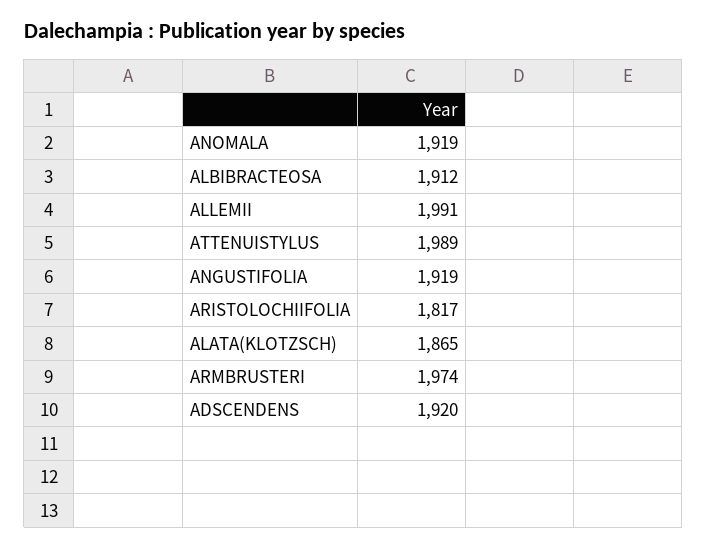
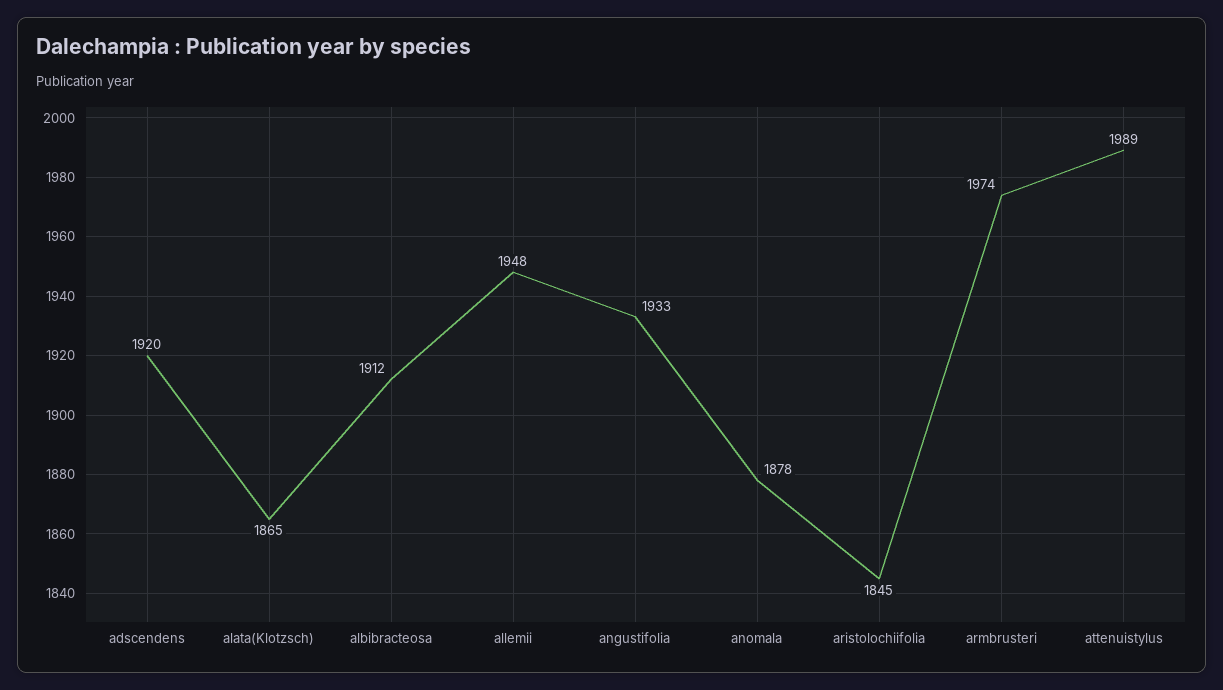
ANOMALA: 1919 -> 1878
ALLEMII: 1991 -> 1948
ANGUSTIFOLIA: 1919 -> 1933
ARISTOLOCHIIFOLIA: 1817 -> 1845

